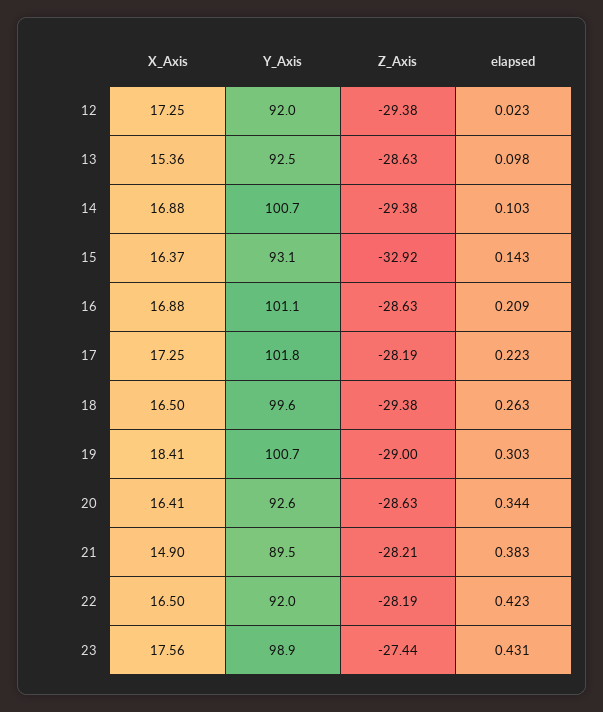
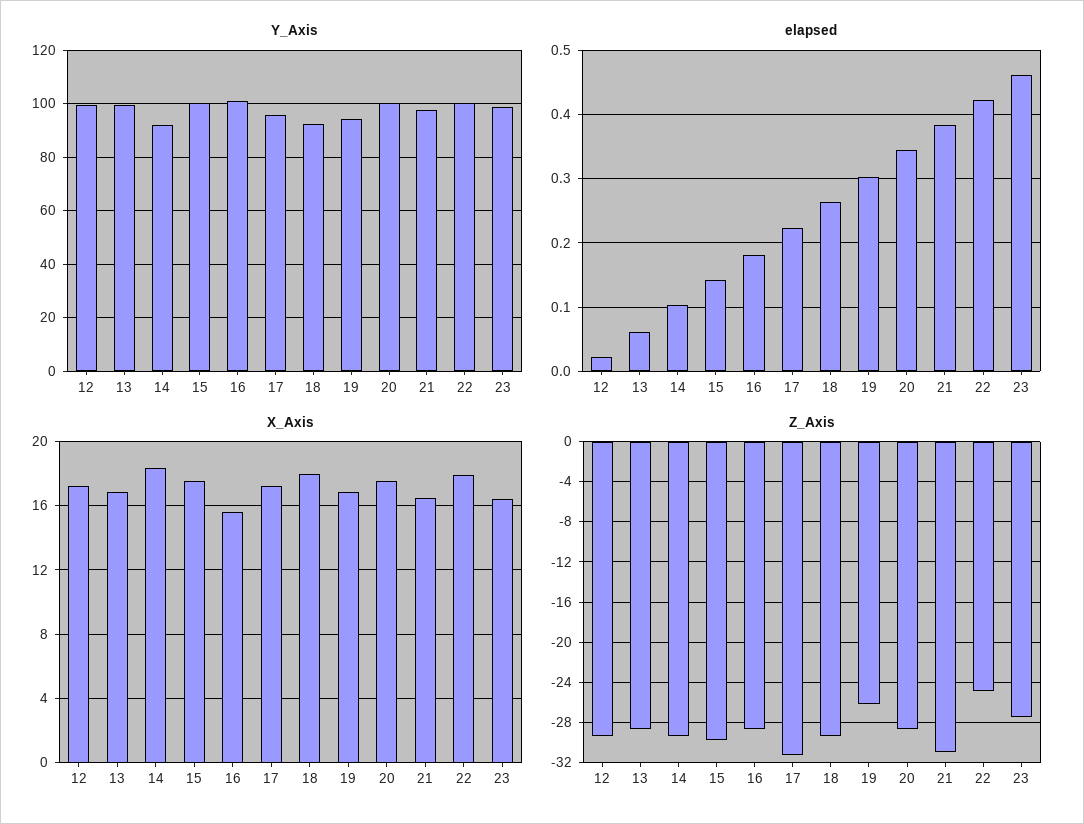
Y_Axis, 12: 92 -> 100
X_Axis, 13: 15.36 -> 17
Y_Axis, 13: 92.5 -> 100
elapsed, 13: 0.098 -> 0.06
X_Axis, 14: 16.88 -> 18.5
Y_Axis, 14: 100.7 -> 92.5
X_Axis, 15: 16.37 -> 17.5
Y_Axis, 15: 93.1 -> 100
Z_Axis, 15: -32.92 -> -30
X_Axis, 16: 16.88 -> 15.5
elapsed, 16: 0.209 -> 0.18
Y_Axis, 17: 101.8 -> 95
Z_Axis, 17: -28.19 -> -31
X_Axis, 18: 16.5 -> 18
Y_Axis, 18: 99.6 -> 92.5
X_Axis, 19: 18.41 -> 17
Y_Axis, 19: 100.7 -> 95
Z_Axis, 19: -29 -> -26
X_Axis, 20: 16.41 -> 17.5
Y_Axis, 20: 92.6 -> 100
X_Axis, 21: 14.9 -> 16.5
Y_Axis, 21: 89.5 -> 97.5
Z_Axis, 21: -28.21 -> -31
X_Axis, 22: 16.5 -> 18
Y_Axis, 22: 92 -> 100
Z_Axis, 22: -28.19 -> -25
X_Axis, 23: 17.56 -> 16.5
elapsed, 23: 0.431 -> 0.46

